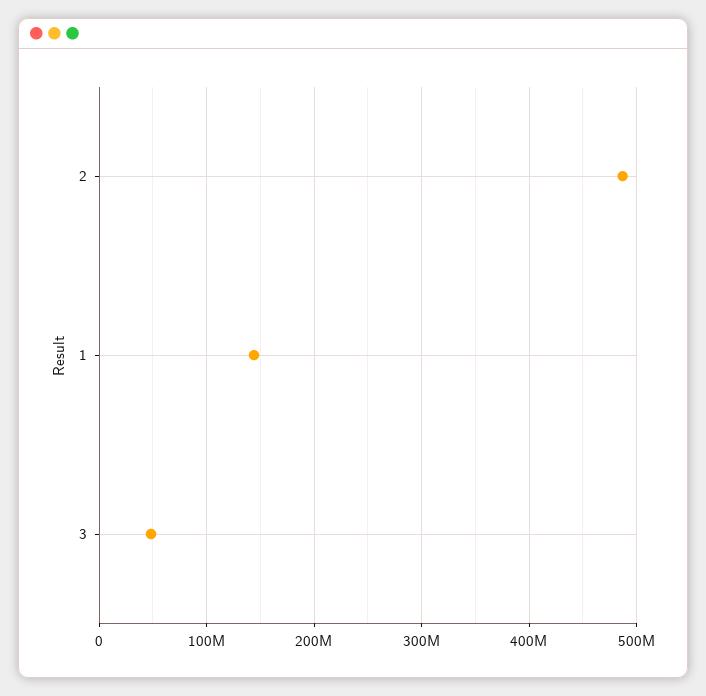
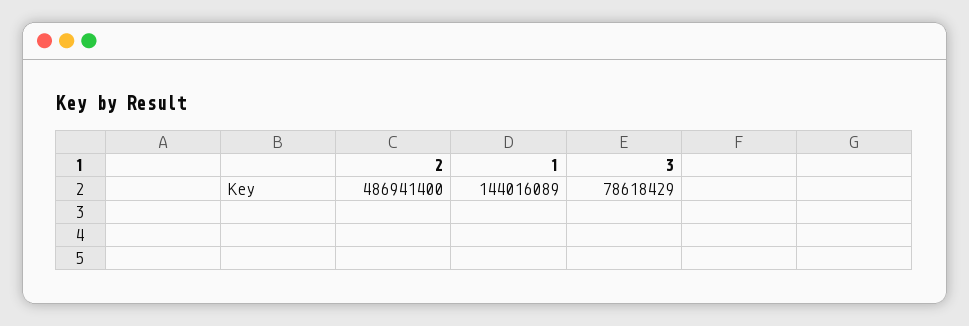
3: 50000000 -> 78618429

